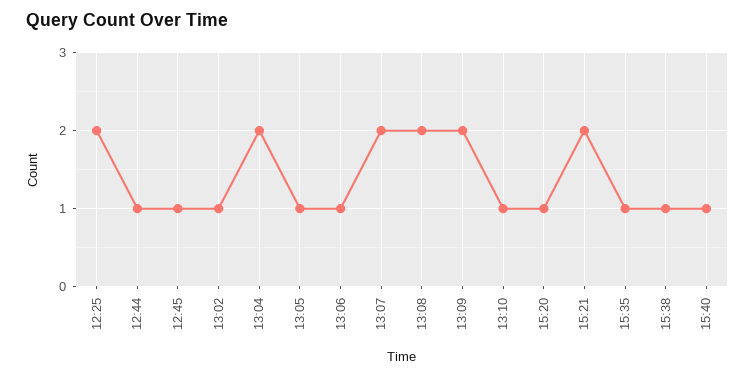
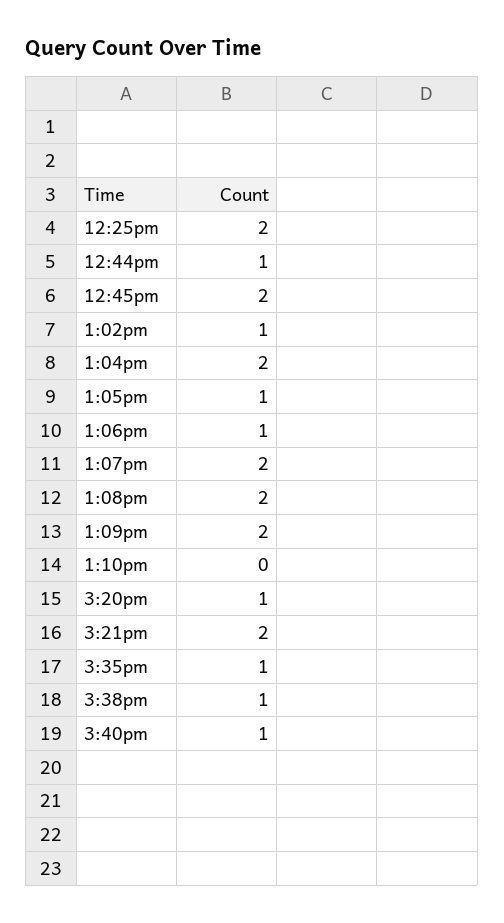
12:45: 1 -> 2
13:10: 1 -> 0

